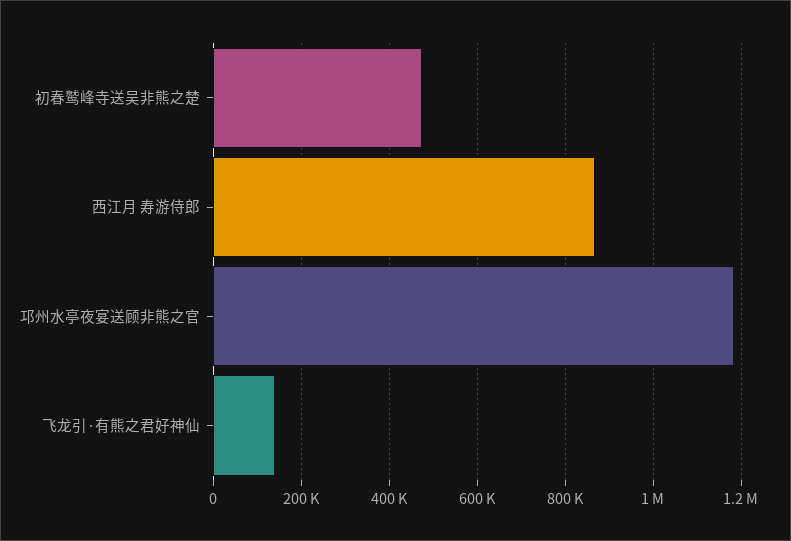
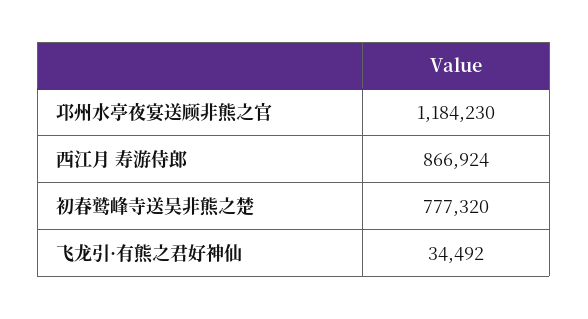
初春鹫峰寺送吴非熊之楚: 480000 -> 777320
飞龙引·有熊之君好神仙: 140000 -> 34492

